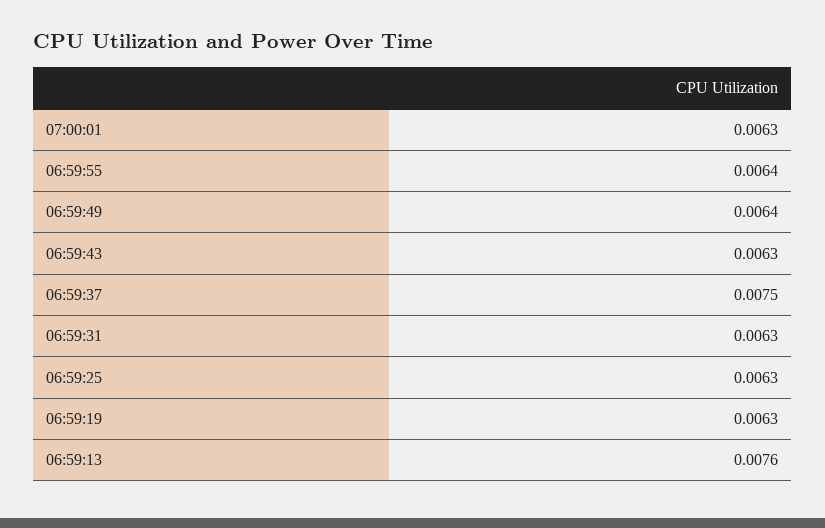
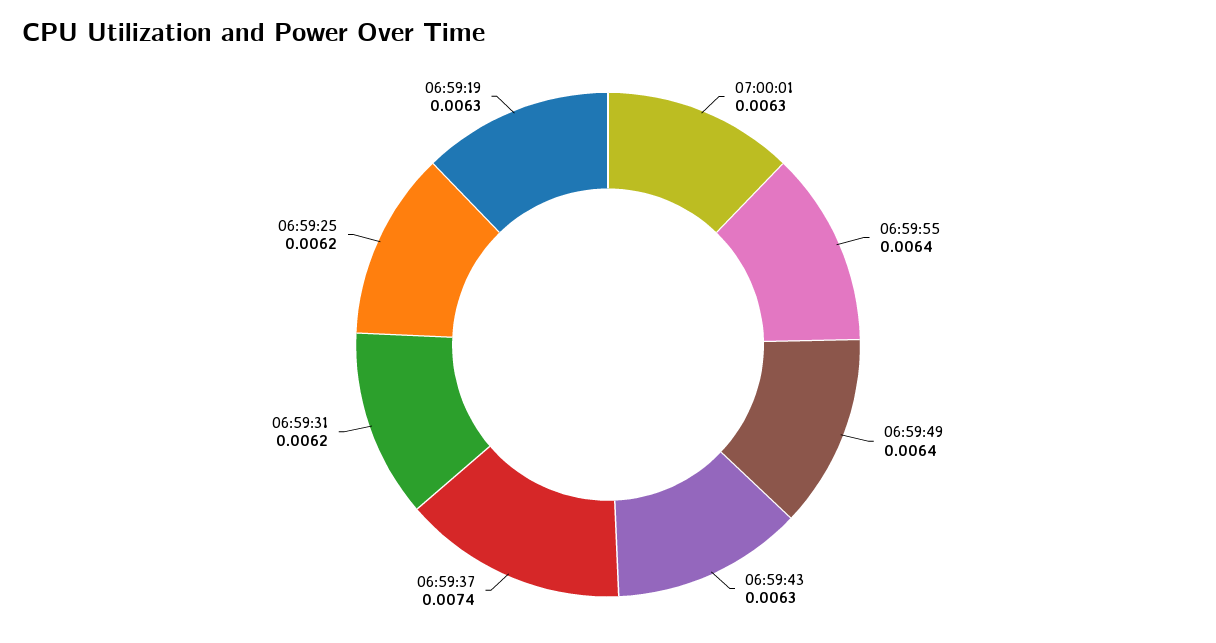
06:59:37: 0.0075 -> 0.0074
06:59:31: 0.0063 -> 0.0062
06:59:25: 0.0063 -> 0.0062
06:59:13: 0.0076 -> none

